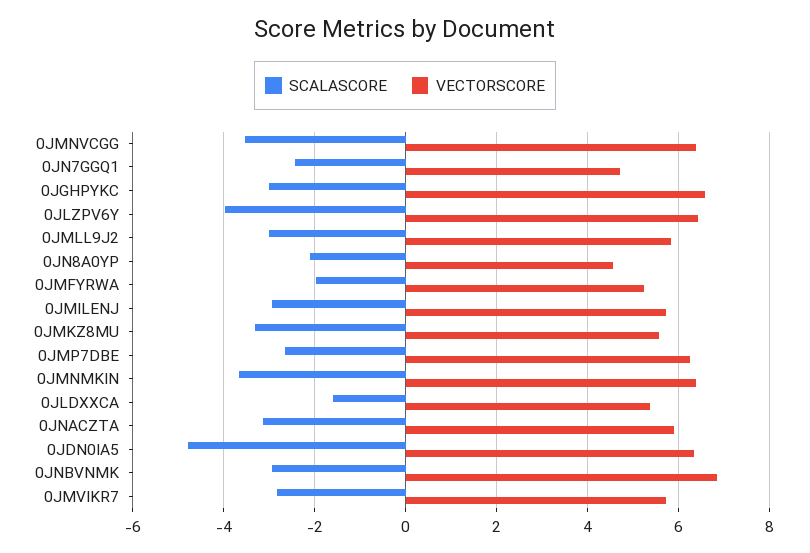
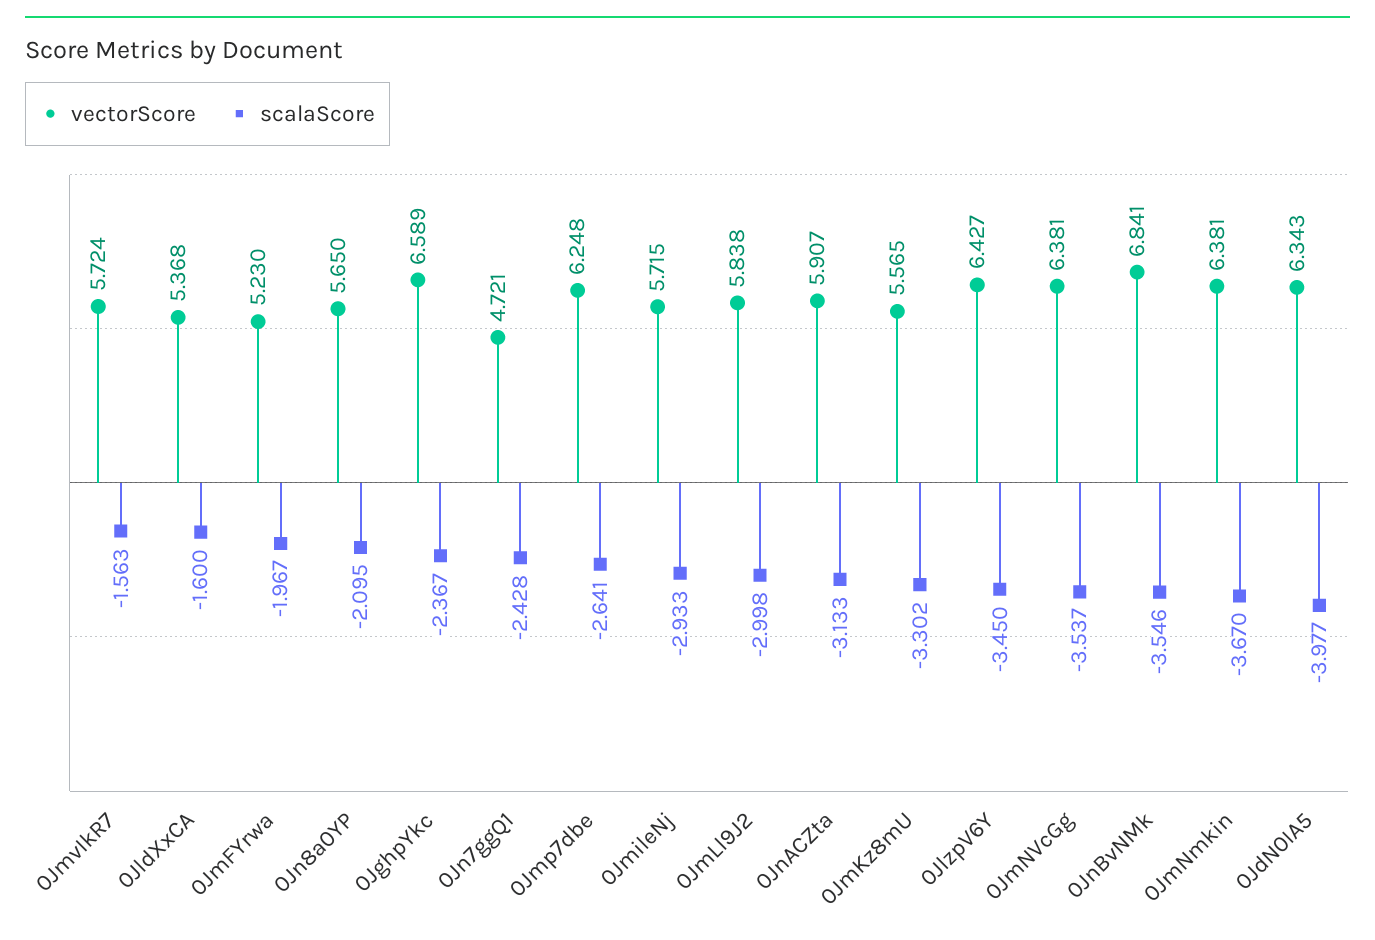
SCALASCORE, 0JGHPYKC: -3 -> -2.367
SCALASCORE, 0JLZPV6Y: -4 -> -3.45
VECTORSCORE, 0JN8A0YP: 4.6 -> 5.65
SCALASCORE, 0JDN0IA5: -4.8 -> -3.977
SCALASCORE, 0JNBVNMK: -3 -> -3.546
SCALASCORE, 0JMVIKR7: -2.8 -> -1.563

